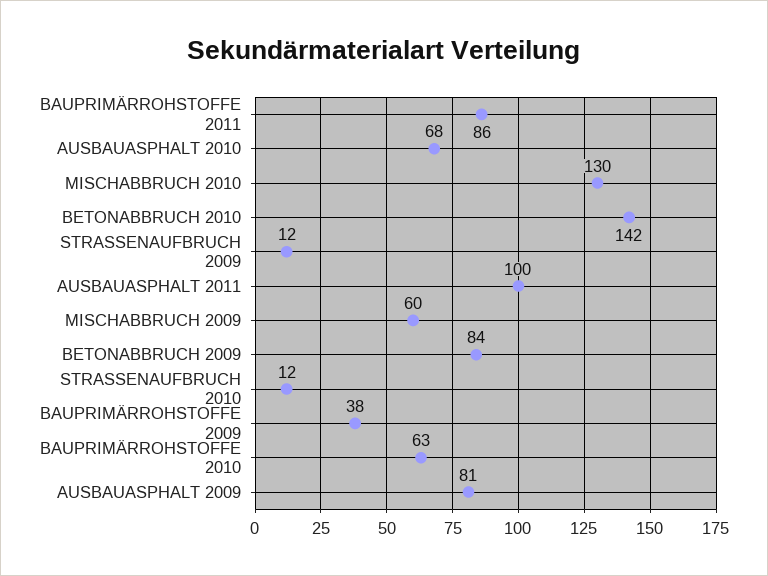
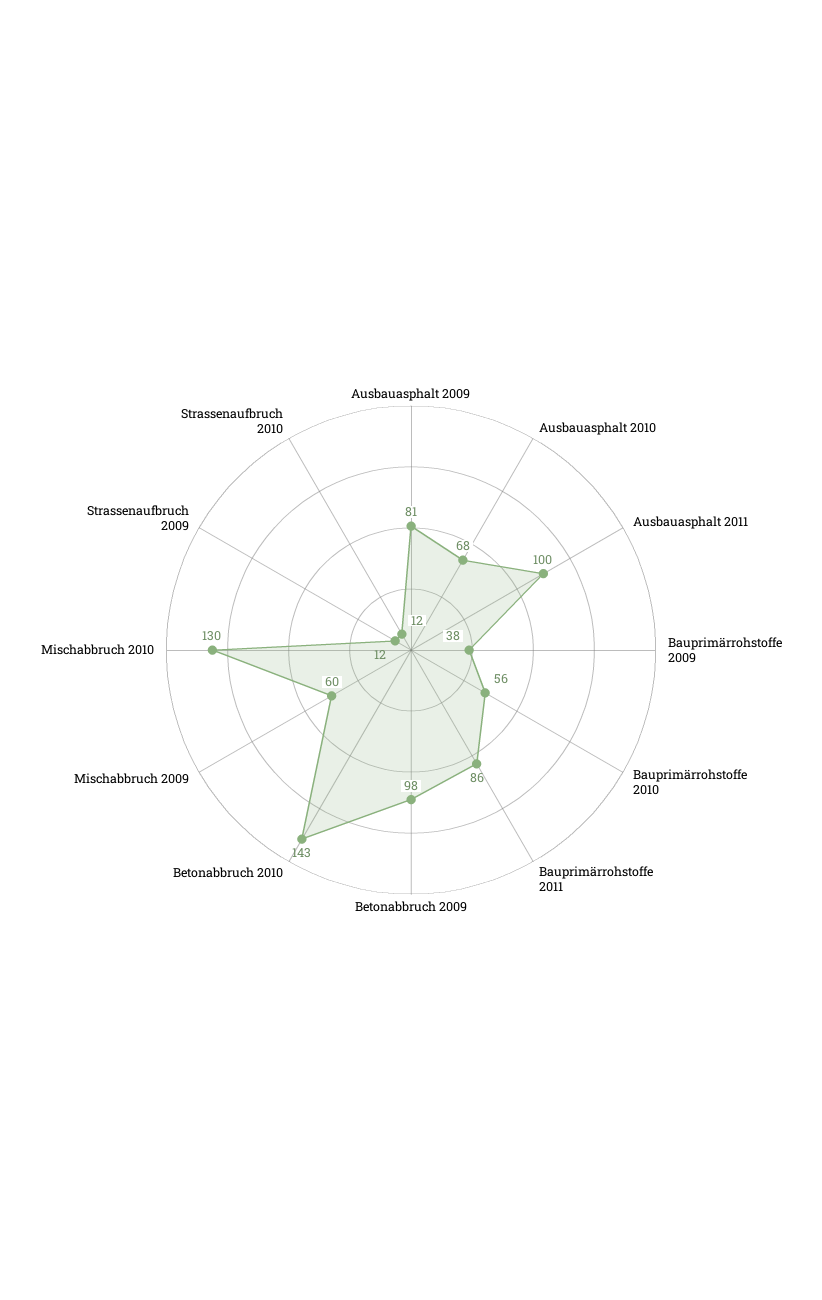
BETONABBRUCH 2010: 142 -> 143
BETONABBRUCH 2009: 84 -> 98
BAUPRIMÄRROHSTOFFE 2010: 63 -> 56

